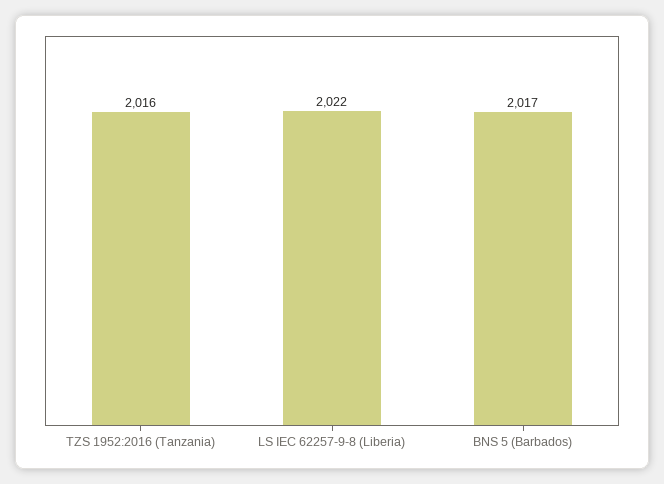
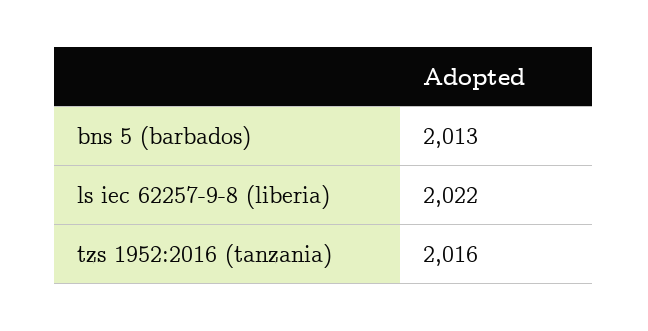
BNS 5 (Barbados): 2017 -> 2013

